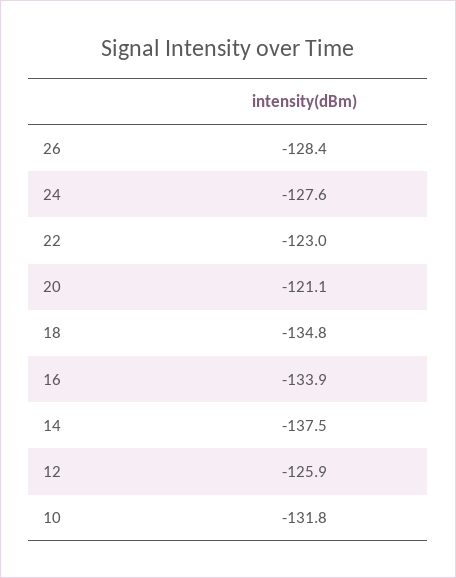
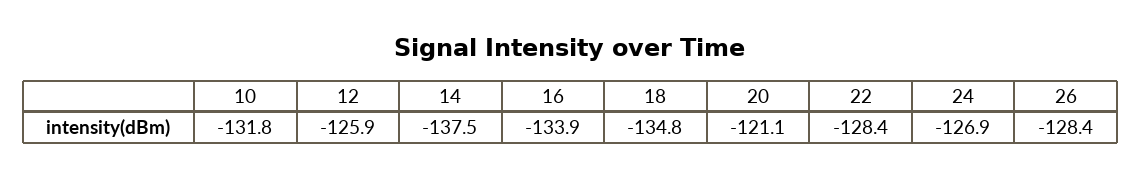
24: -127.6 -> -126.9
22: -123 -> -128.4

